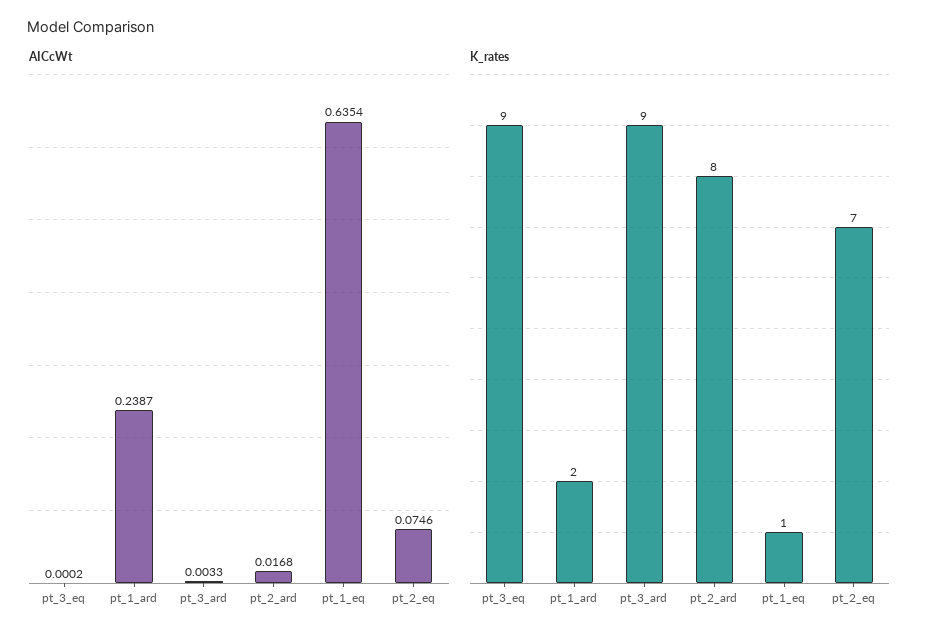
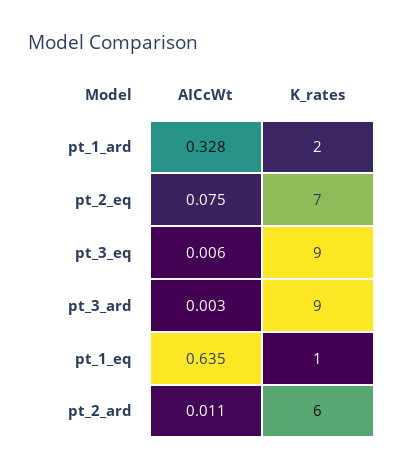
AICcWt, pt_3_eq: 0.0002 -> 0.006
AICcWt, pt_1_ard: 0.2387 -> 0.328
AICcWt, pt_2_ard: 0.0168 -> 0.011
K_rates, pt_2_ard: 8 -> 6

